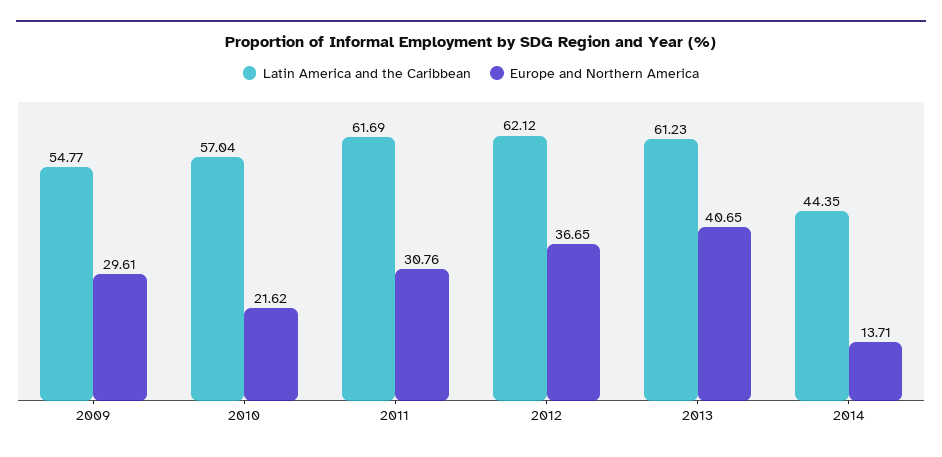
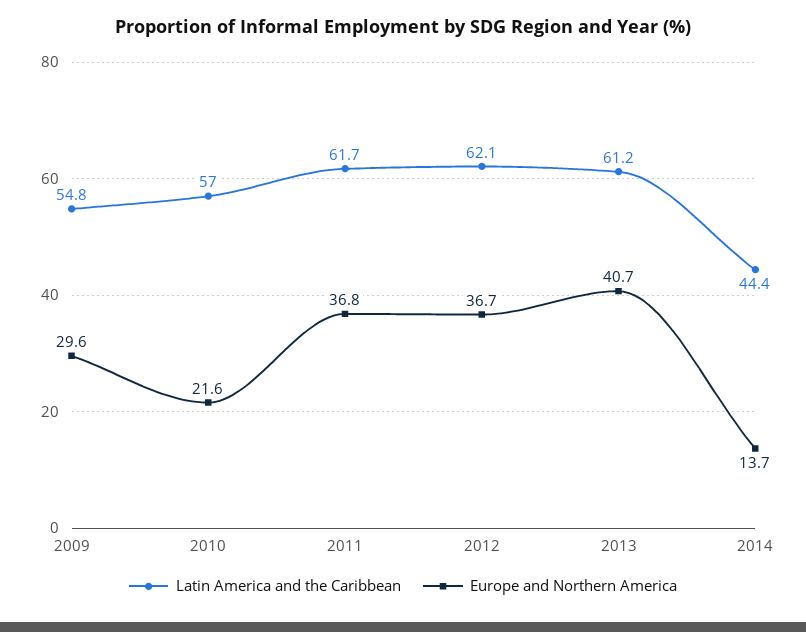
Europe and Northern America, 2011: 30.76 -> 36.8

